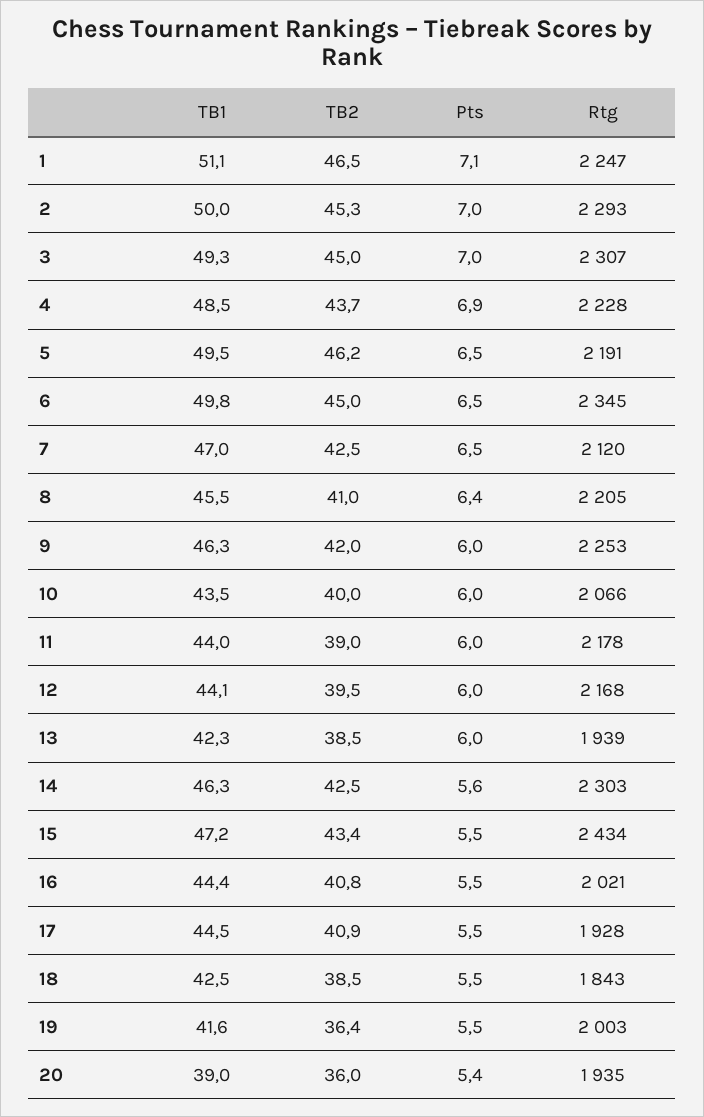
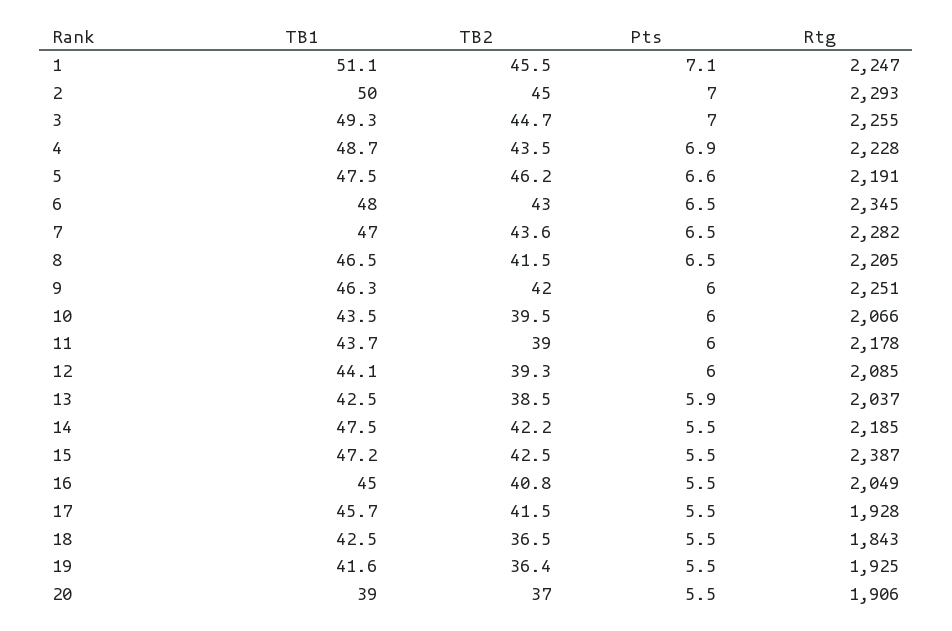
TB2, 1: 46.5 -> 45.5
TB2, 2: 45.3 -> 45
TB2, 3: 45 -> 44.7
Rtg, 3: 2307 -> 2255
TB1, 4: 48.5 -> 48.7
TB2, 4: 43.7 -> 43.5
TB1, 5: 49.5 -> 47.5
Pts, 5: 6.5 -> 6.6
TB1, 6: 49.8 -> 48
TB2, 6: 45 -> 43
TB2, 7: 42.5 -> 43.6
Rtg, 7: 2120 -> 2282
TB1, 8: 45.5 -> 46.5
TB2, 8: 41 -> 41.5
Pts, 8: 6.4 -> 6.5
Rtg, 9: 2253 -> 2251
TB2, 10: 40 -> 39.5
TB1, 11: 44 -> 43.7
TB2, 12: 39.5 -> 39.3
Rtg, 12: 2168 -> 2085
TB1, 13: 42.3 -> 42.5
Pts, 13: 6 -> 5.9
Rtg, 13: 1939 -> 2037
TB1, 14: 46.3 -> 47.5
TB2, 14: 42.5 -> 42.2
Pts, 14: 5.6 -> 5.5
Rtg, 14: 2303 -> 2185
TB2, 15: 43.4 -> 42.5
Rtg, 15: 2434 -> 2387
TB1, 16: 44.4 -> 45
Rtg, 16: 2021 -> 2049
TB1, 17: 44.5 -> 45.7
TB2, 17: 40.9 -> 41.5
TB2, 18: 38.5 -> 36.5
Rtg, 19: 2003 -> 1925
TB2, 20: 36 -> 37
Pts, 20: 5.4 -> 5.5
Rtg, 20: 1935 -> 1906

